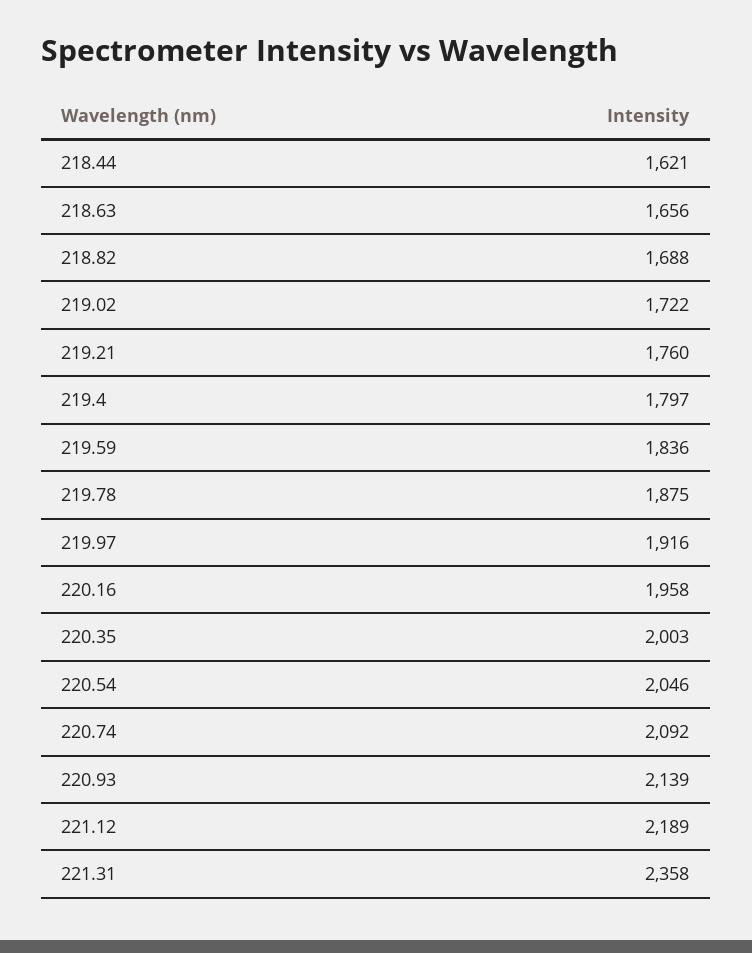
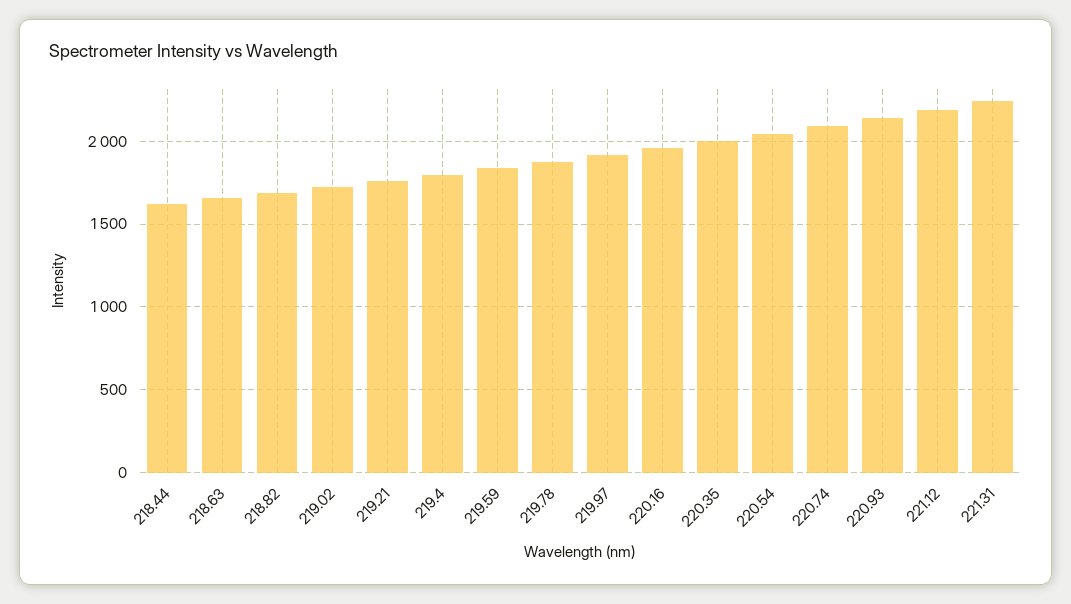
221.31: 2358 -> 2250

